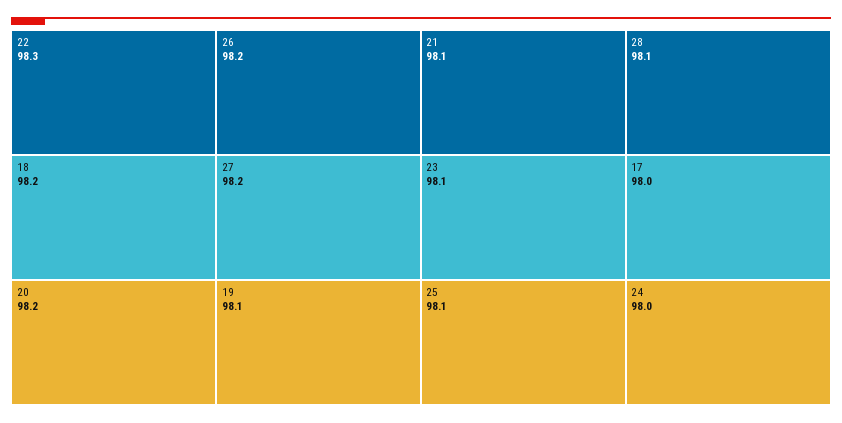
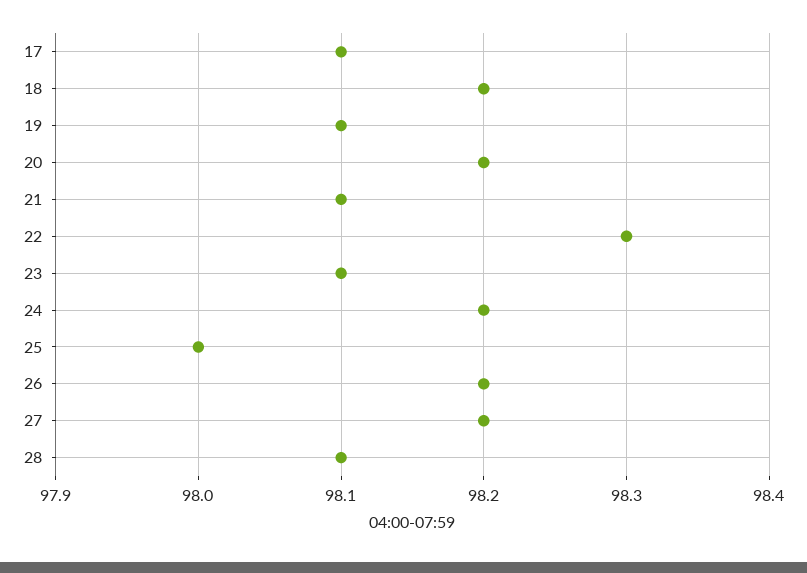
25: 98.1 -> 98
17: 98 -> 98.1
24: 98 -> 98.2

